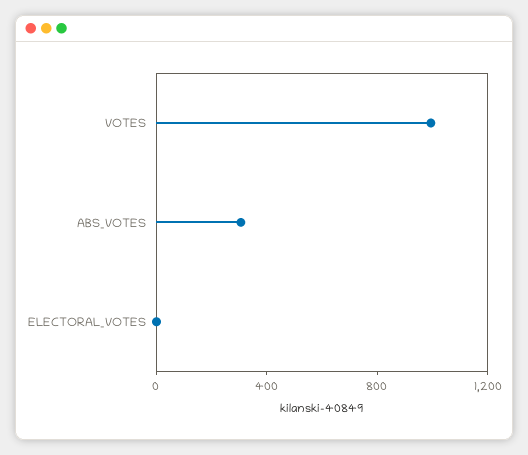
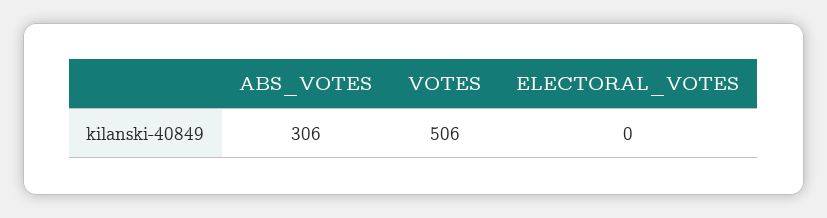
VOTES: 1000 -> 506

